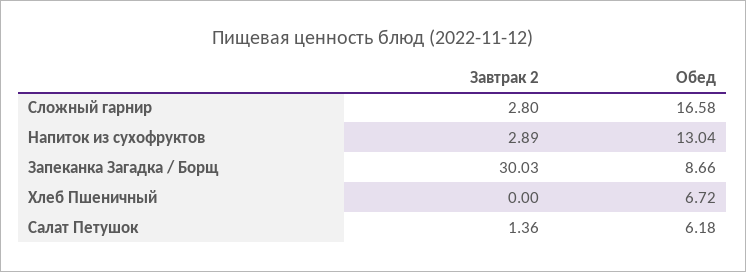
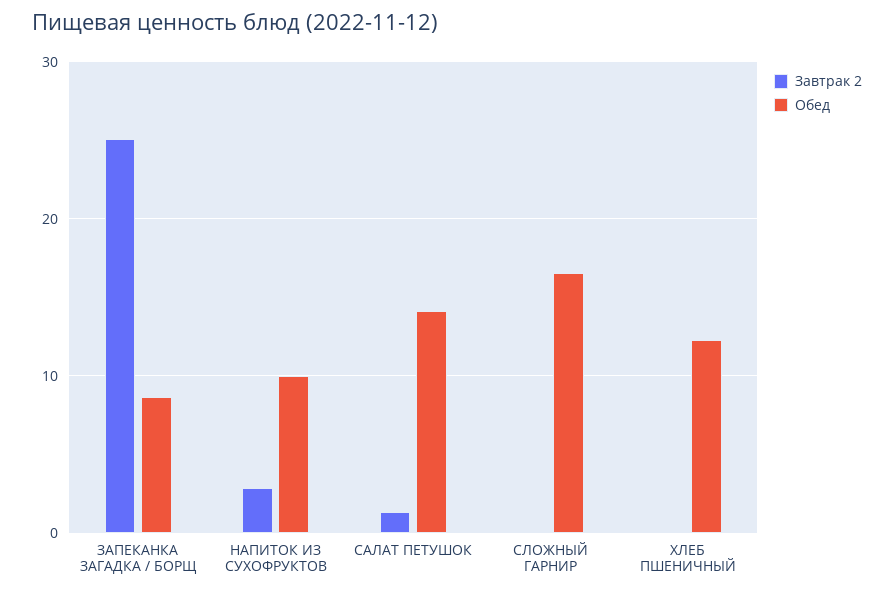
Завтрак 2, Сложный гарнир: 2.8 -> 0
Обед, Напиток из сухофруктов: 13.04 -> 10
Завтрак 2, Запеканка Загадка / Борщ: 30.03 -> 25
Обед, Хлеб Пшеничный: 6.72 -> 12
Обед, Салат Петушок: 6.18 -> 14

